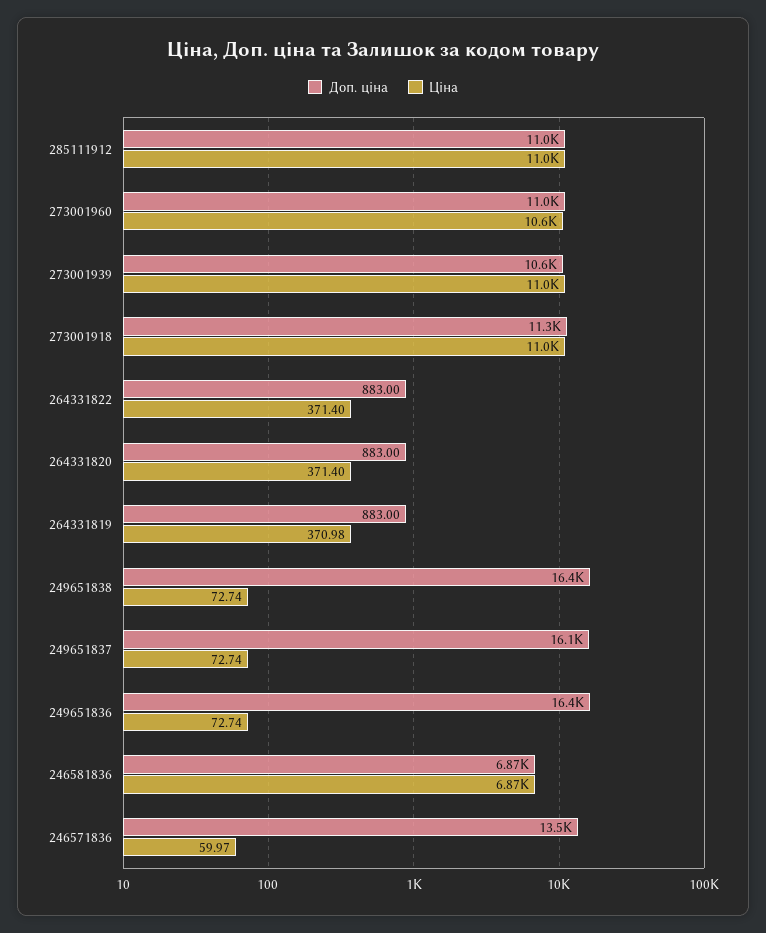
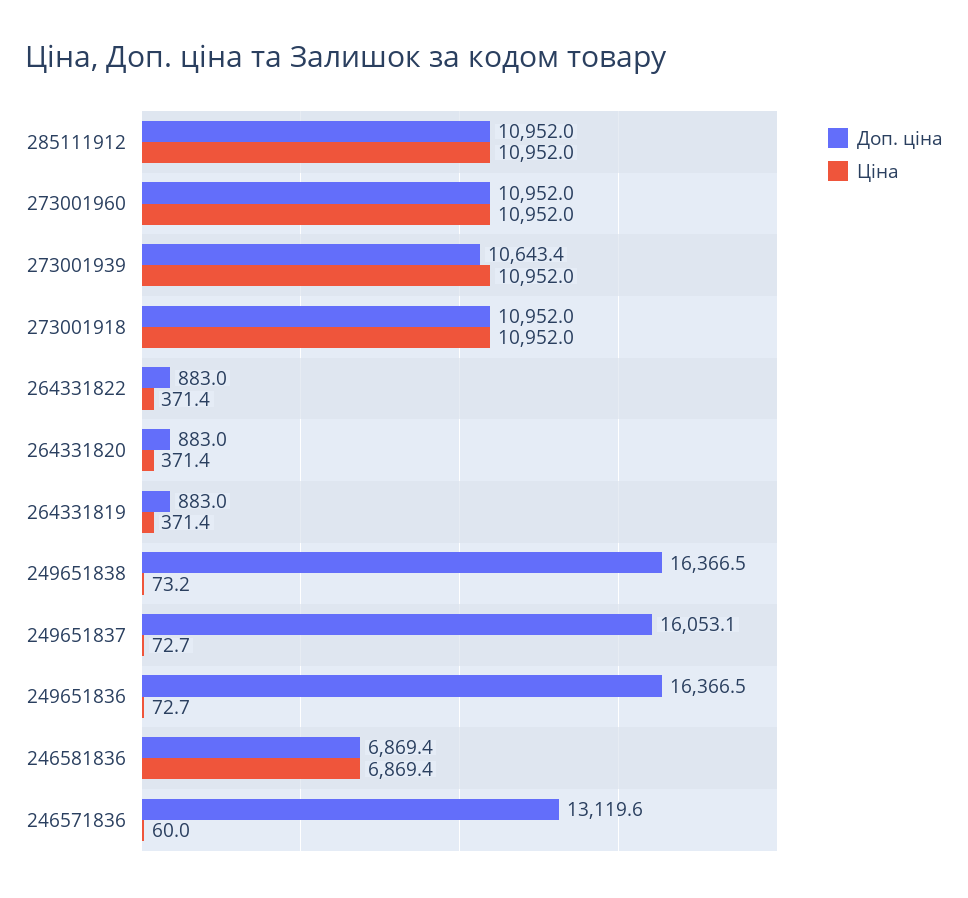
Ціна, 273001960: 10600 -> 10952
Доп. ціна, 273001918: 11300 -> 10952
Ціна, 264331819: 370.98 -> 371.4
Ціна, 249651838: 72.74 -> 73.2
Доп. ціна, 246571836: 13500 -> 13119.6

